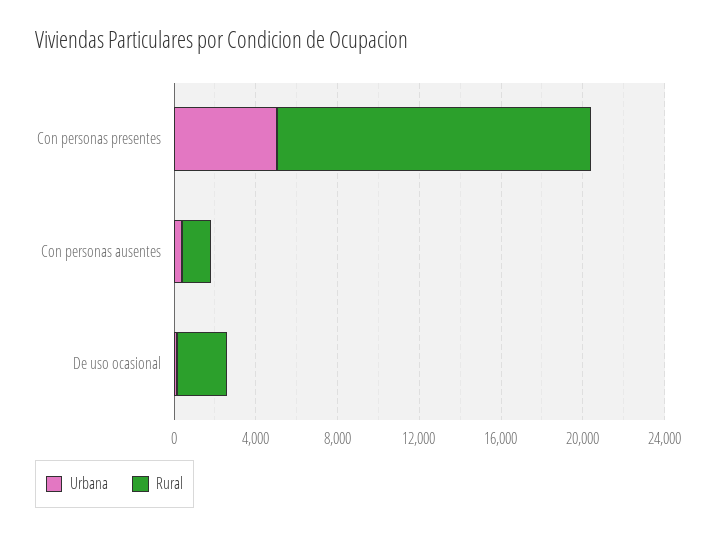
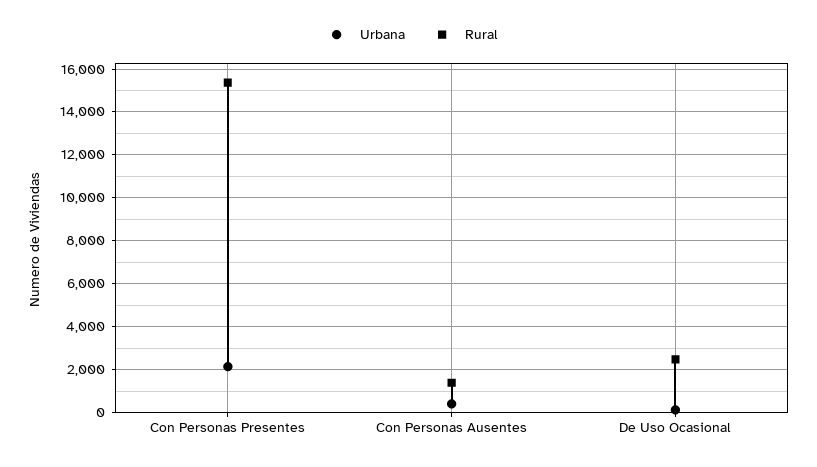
Urbana, Con personas presentes: 5000 -> 2000

